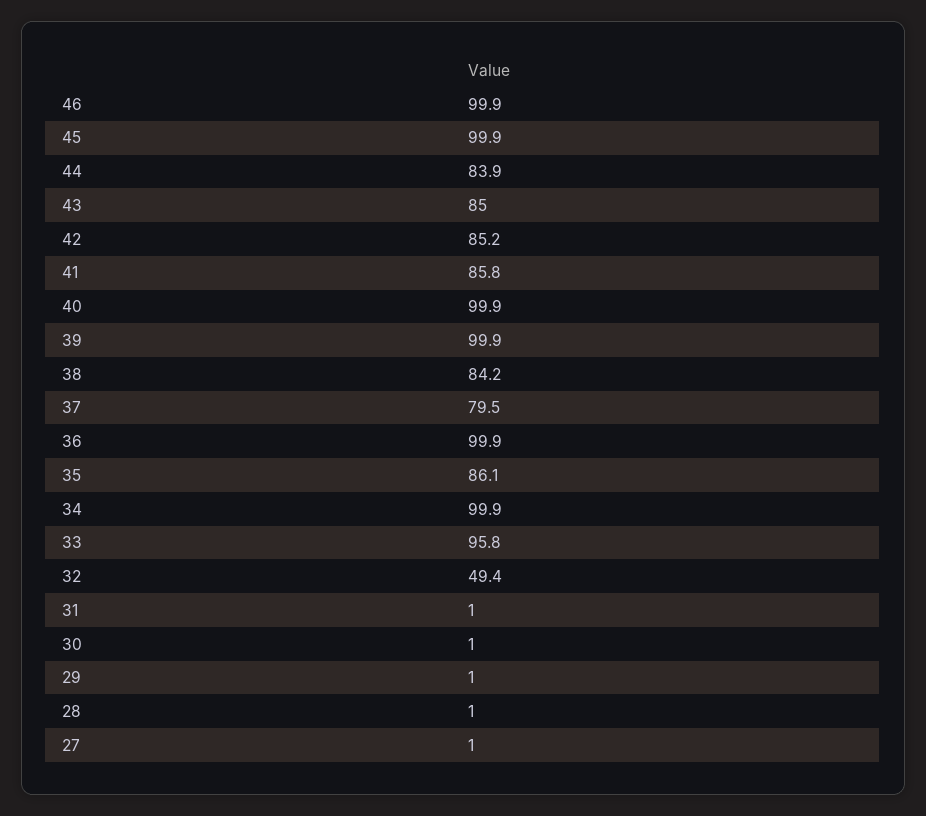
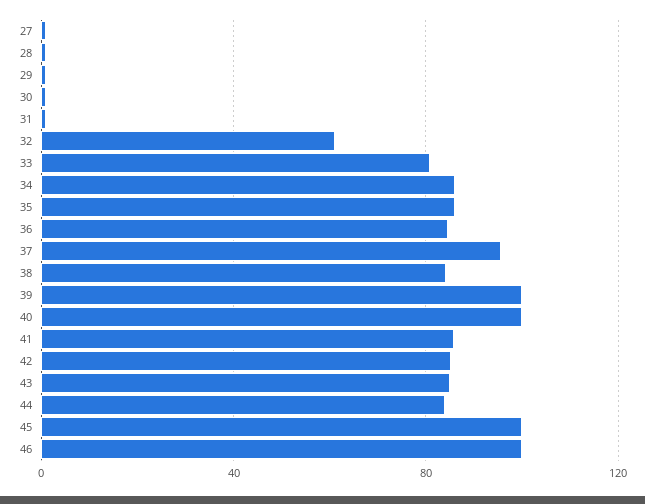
37: 79.5 -> 95
36: 99.9 -> 85
34: 99.9 -> 85
33: 95.8 -> 80
32: 49.4 -> 60

